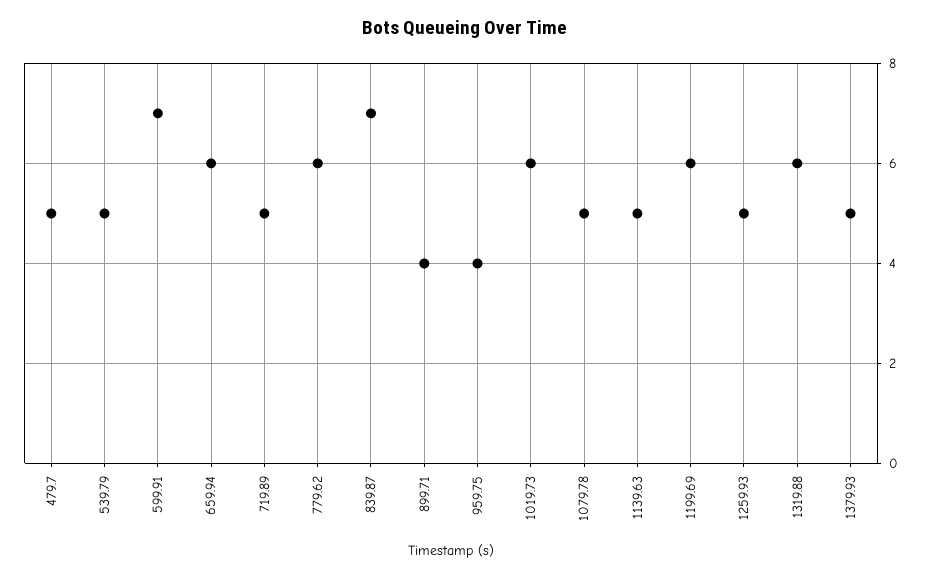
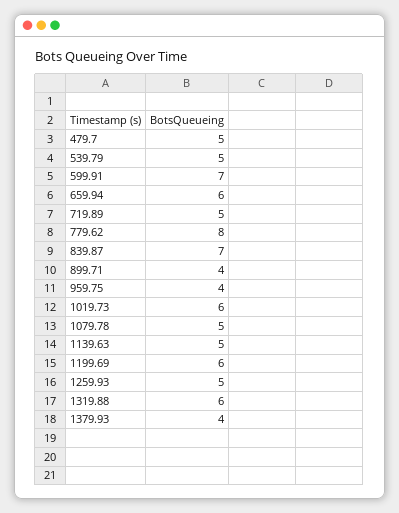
779.62: 6 -> 8
1379.93: 5 -> 4

